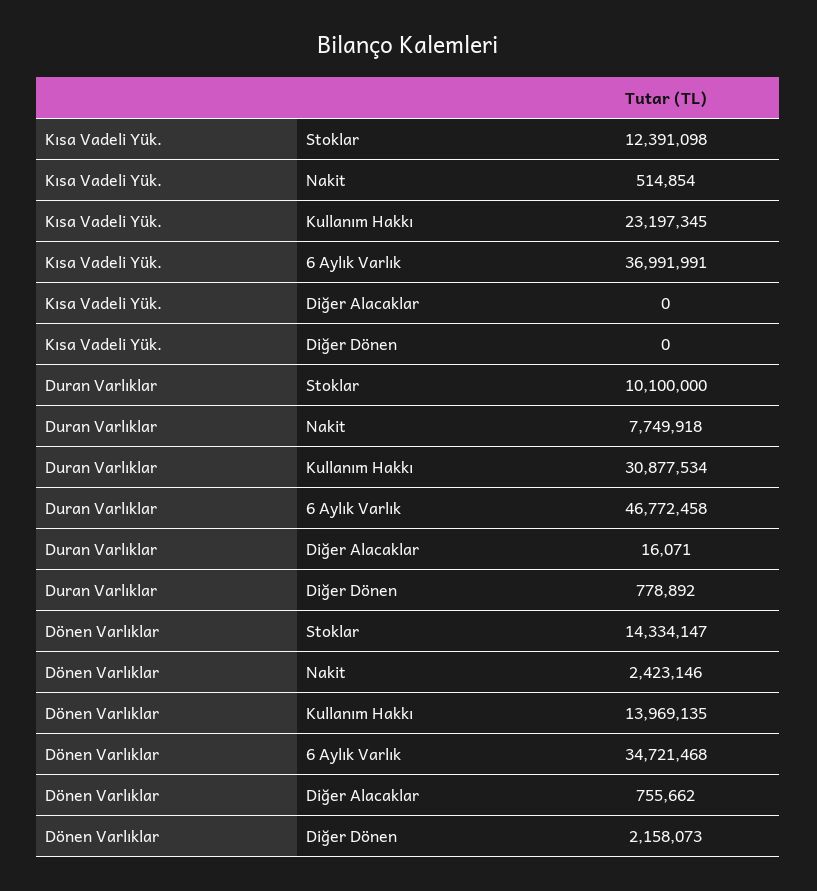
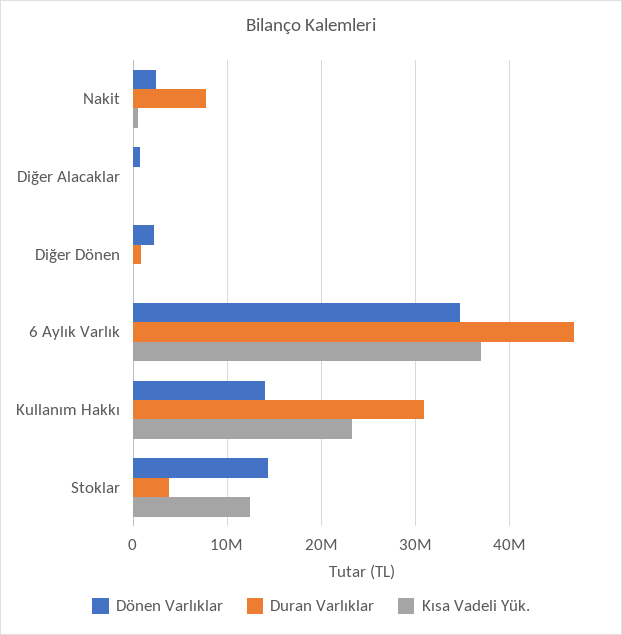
Duran Varlıklar, Stoklar: 10100000 -> 4000000

